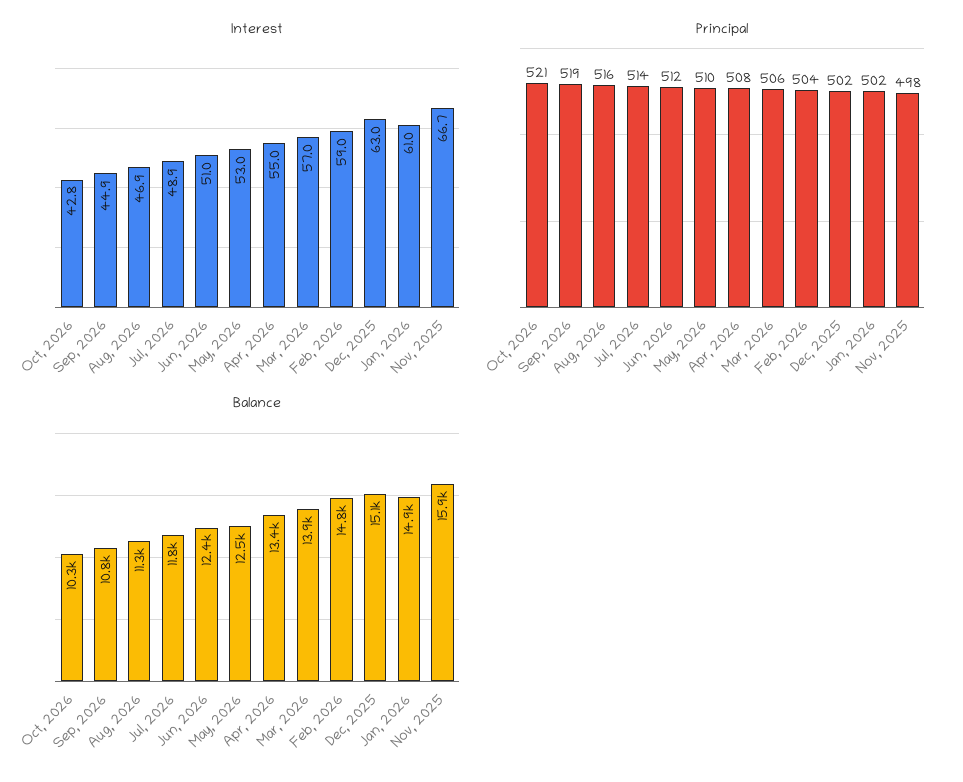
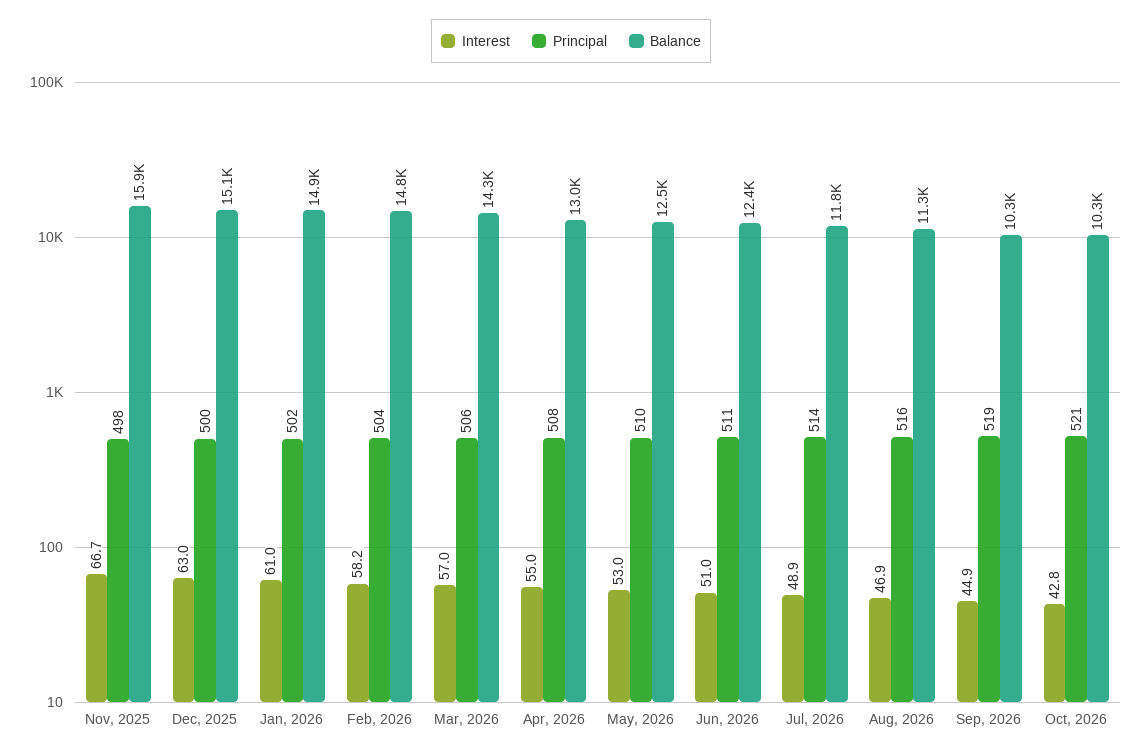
Interest, Feb, 2026: 59 -> 58.2
Principal, Jun, 2026: 512 -> 511
Principal, Dec, 2025: 502 -> 500
Balance, Sep, 2026: 10800 -> 10300
Balance, Apr, 2026: 13400 -> 13000
Balance, Mar, 2026: 13900 -> 14300

